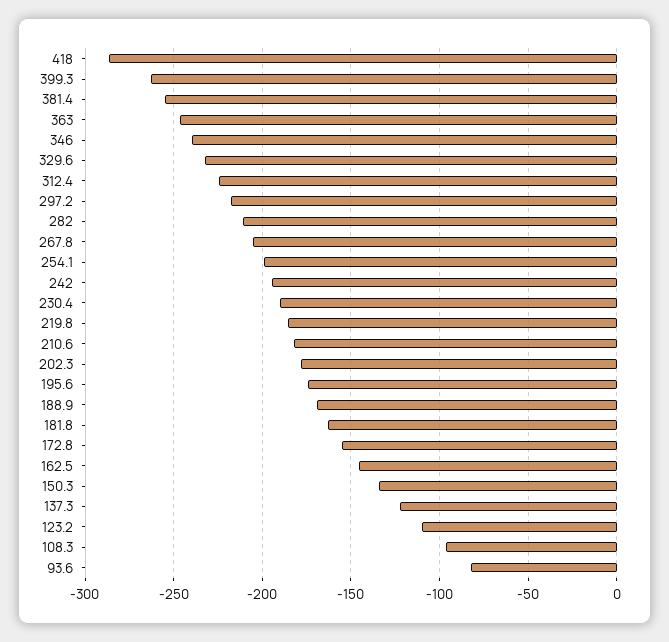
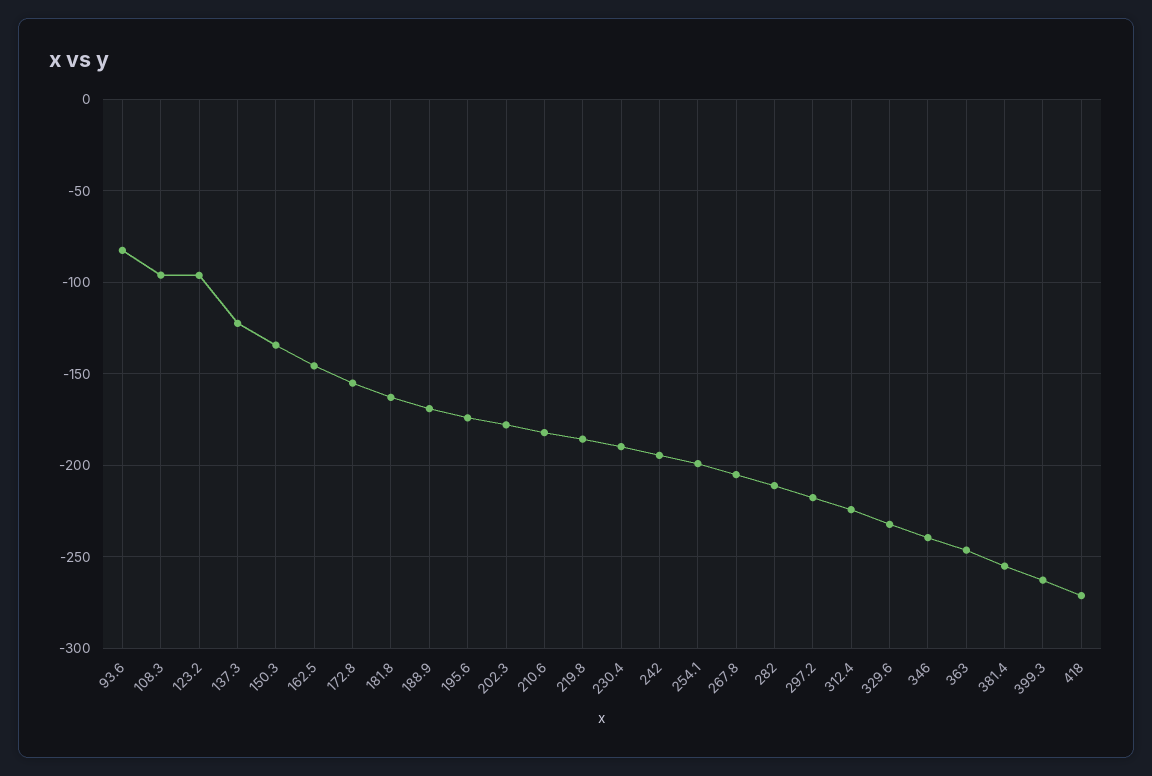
418: -285 -> -270
123.2: -110 -> -95

